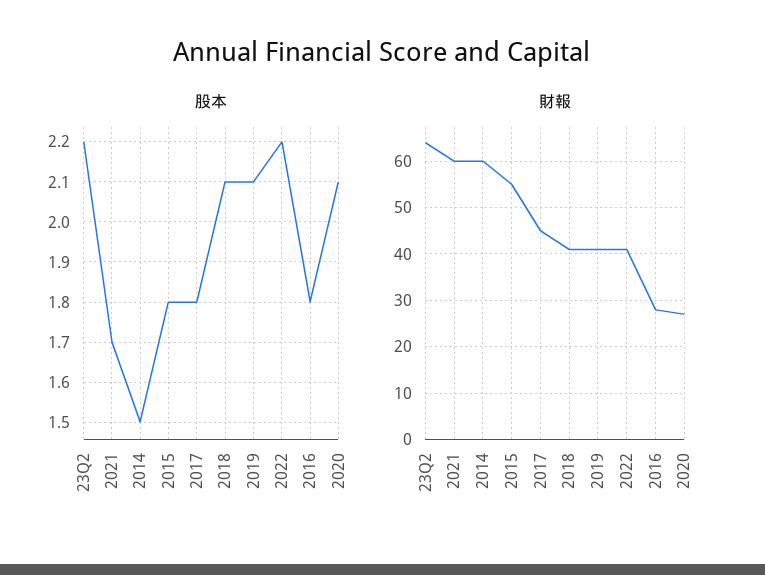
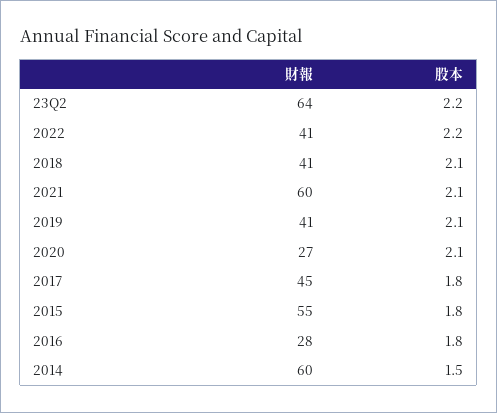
股本, 2021: 1.7 -> 2.1

